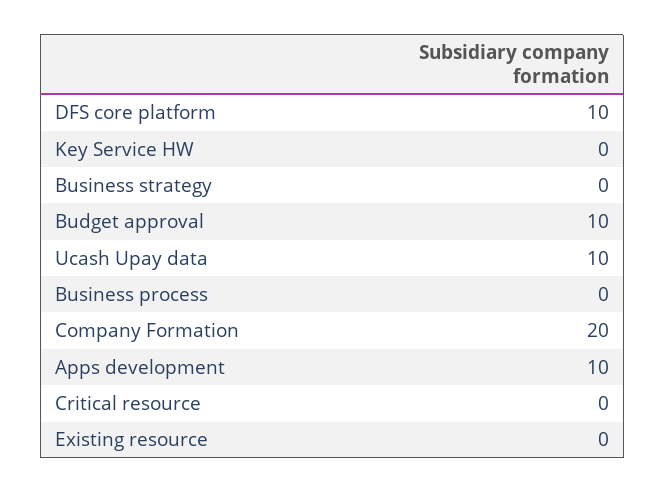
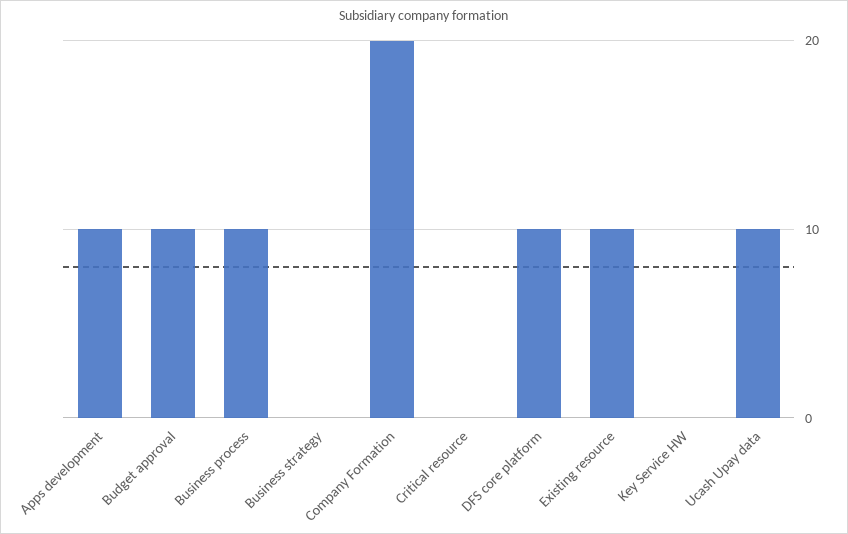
Business process: 0 -> 10
Existing resource: 0 -> 10

